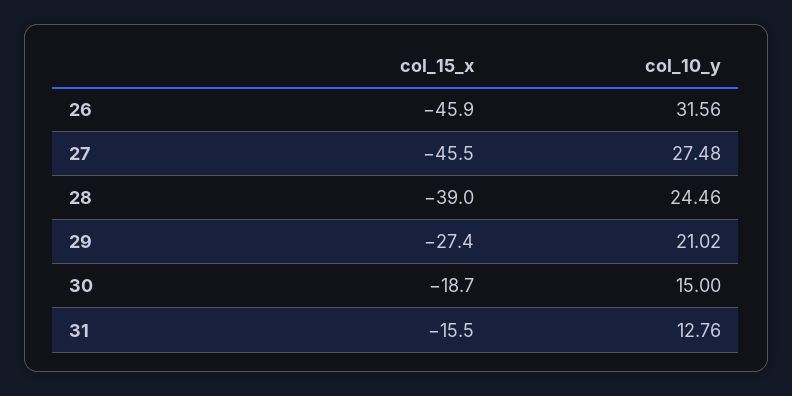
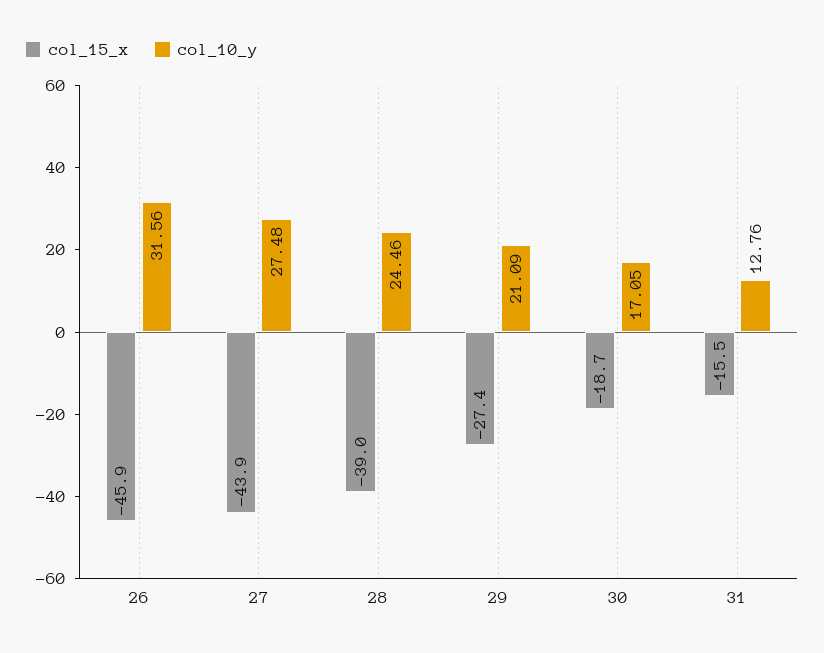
col_15_x, 27: -45.5 -> -43.9
col_10_y, 29: 21.02 -> 21.09
col_10_y, 30: 15 -> 17.05

